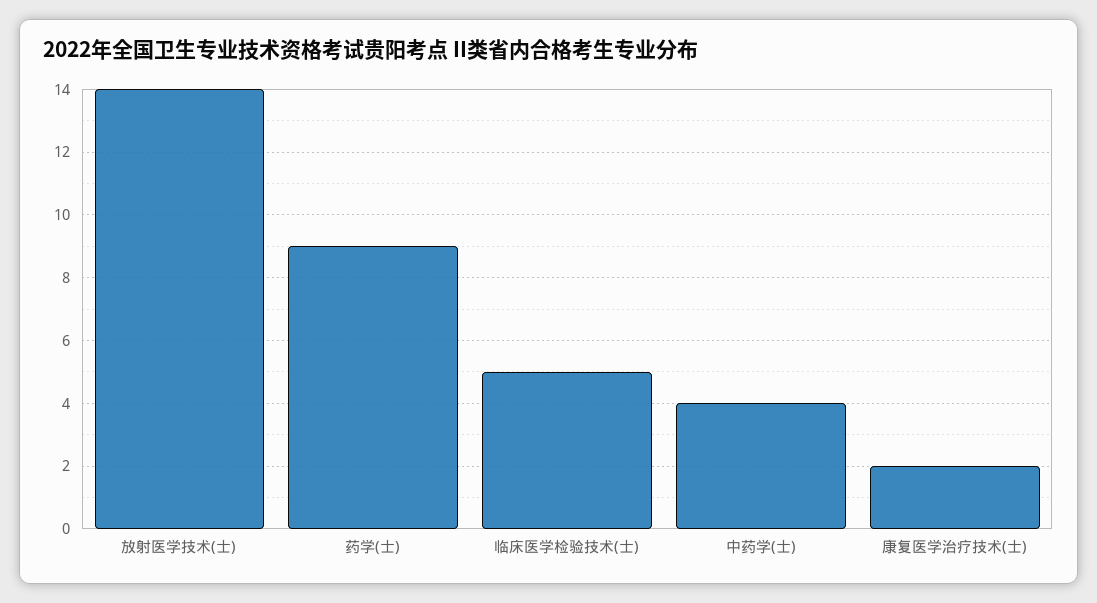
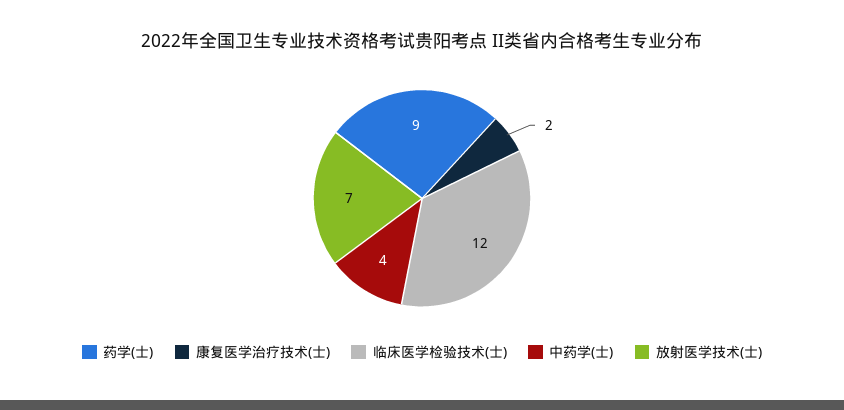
放射医学技术(士): 14 -> 7
临床医学检验技术(士): 5 -> 12

